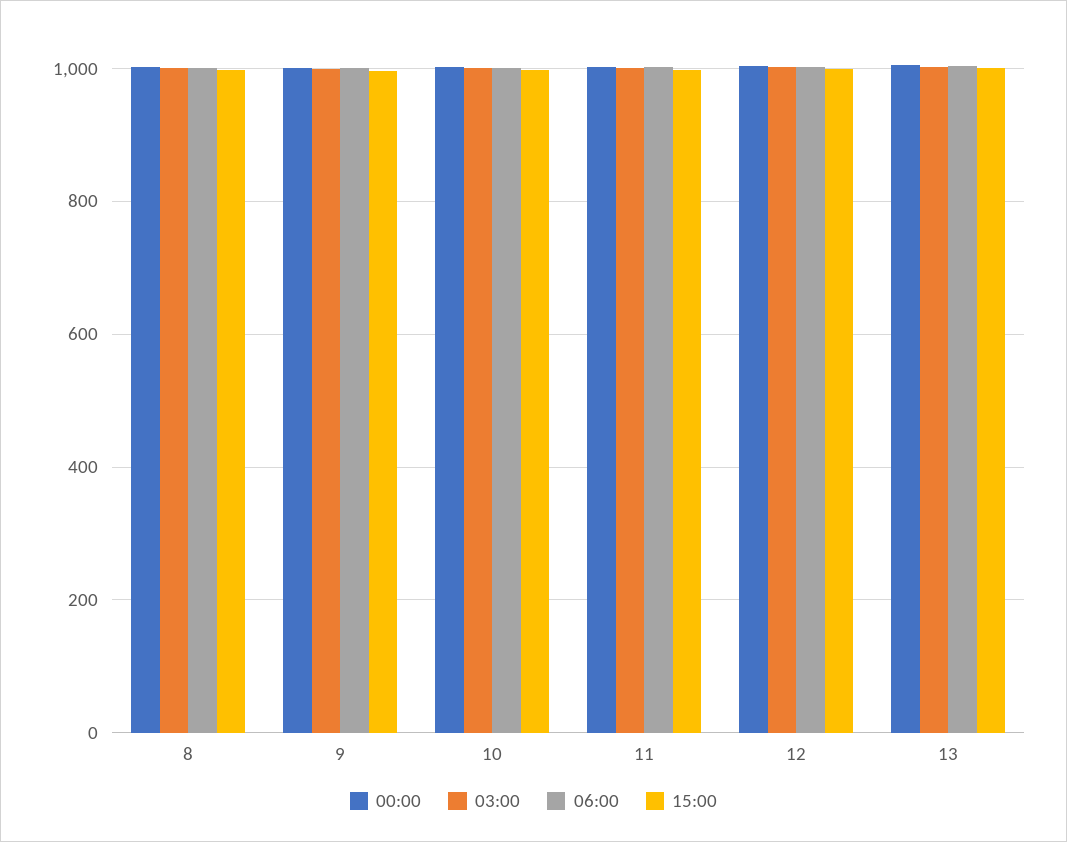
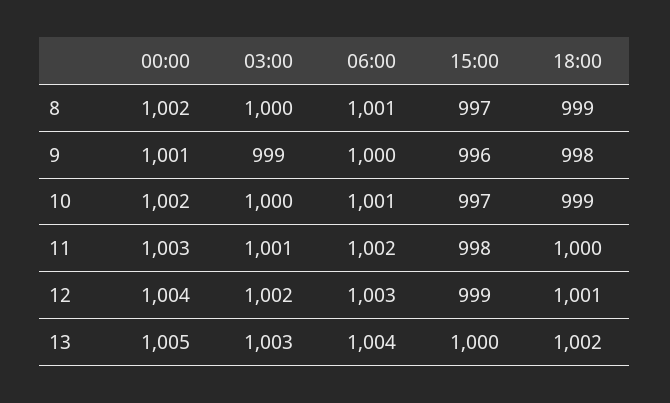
18:00, 8: none -> 999
18:00, 9: none -> 998
18:00, 10: none -> 999
18:00, 11: none -> 1000
18:00, 12: none -> 1001
18:00, 13: none -> 1002

